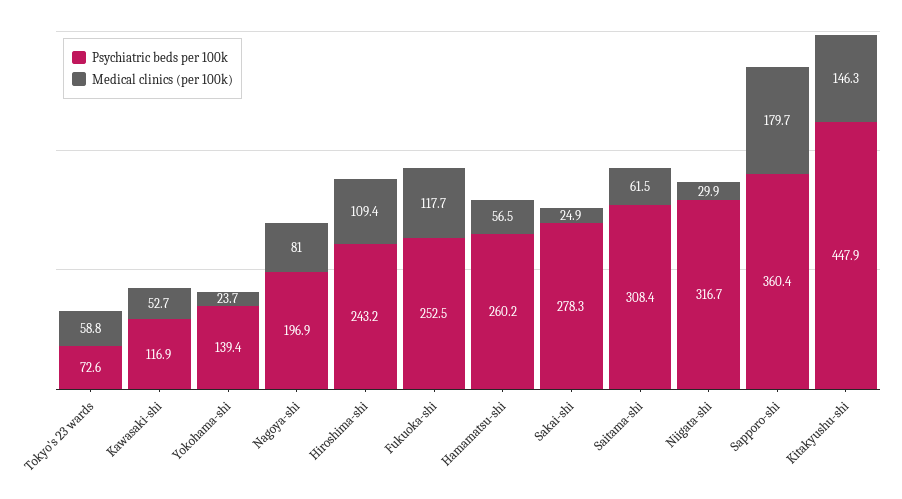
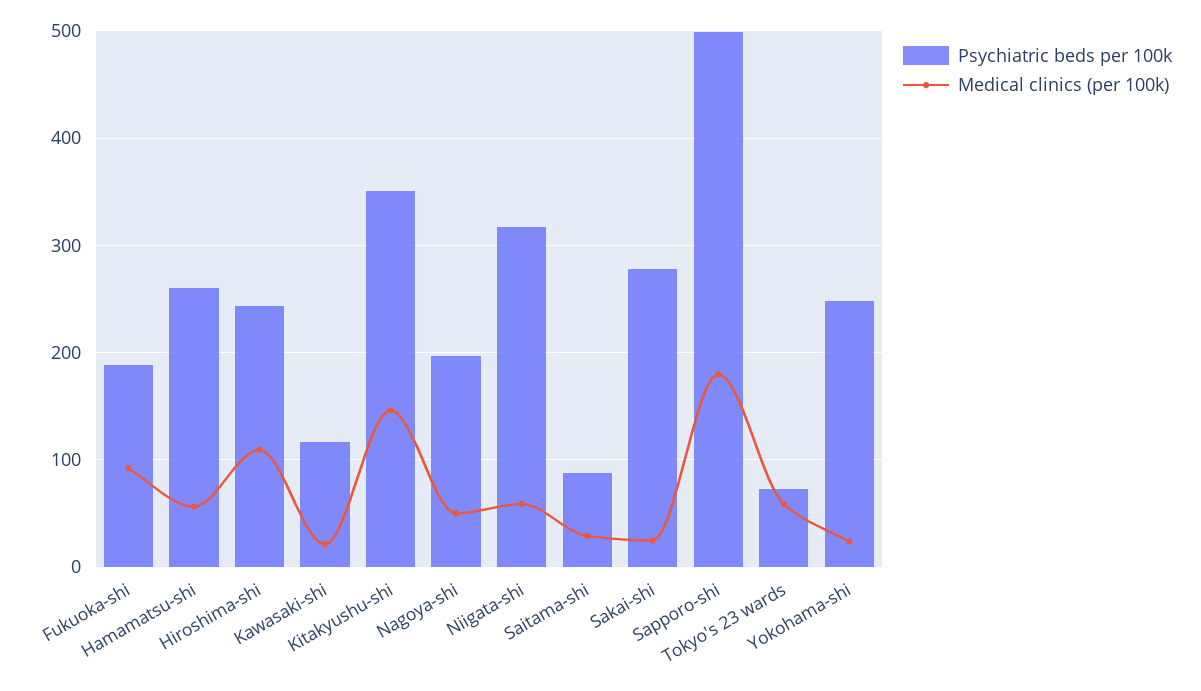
Medical clinics (per 100k), Kawasaki-shi: 52.7 -> 20
Psychiatric beds per 100k, Yokohama-shi: 139.4 -> 250
Medical clinics (per 100k), Nagoya-shi: 81 -> 50
Psychiatric beds per 100k, Fukuoka-shi: 252.5 -> 190
Medical clinics (per 100k), Fukuoka-shi: 117.7 -> 90
Psychiatric beds per 100k, Saitama-shi: 308.4 -> 90
Medical clinics (per 100k), Saitama-shi: 61.5 -> 30
Medical clinics (per 100k), Niigata-shi: 29.9 -> 60
Psychiatric beds per 100k, Sapporo-shi: 360.4 -> 500
Psychiatric beds per 100k, Kitakyushu-shi: 447.9 -> 350

